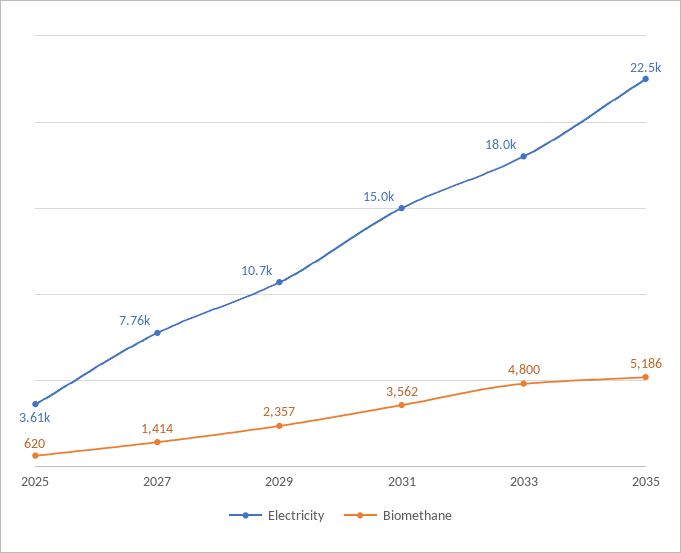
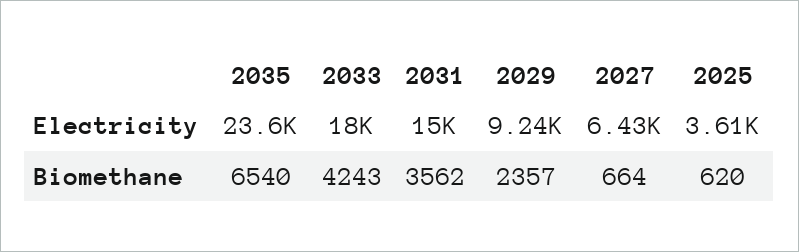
Electricity, 2027: 7760 -> 6430
Biomethane, 2027: 1414 -> 664
Electricity, 2029: 10700 -> 9240
Biomethane, 2033: 4800 -> 4243
Electricity, 2035: 22500 -> 23600
Biomethane, 2035: 5186 -> 6540

